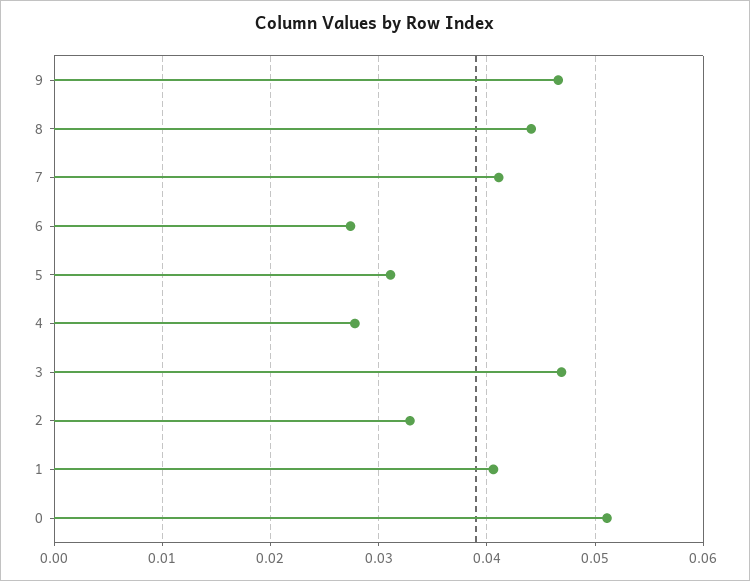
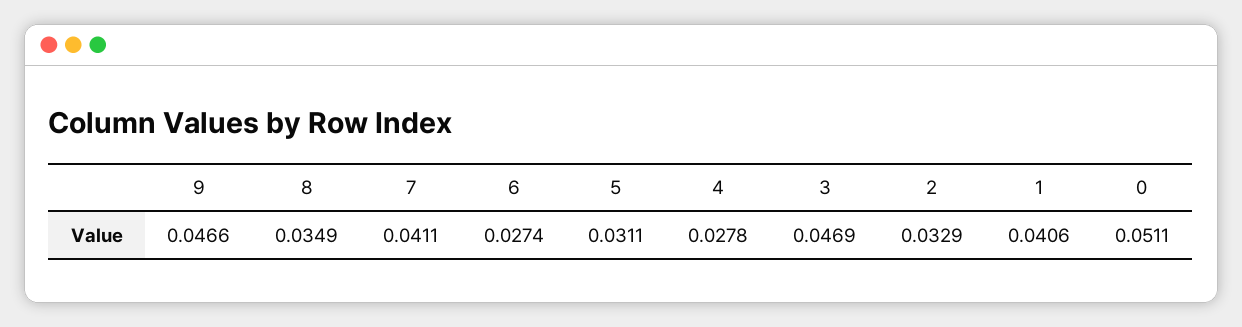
8: 0.044 -> 0.0349

